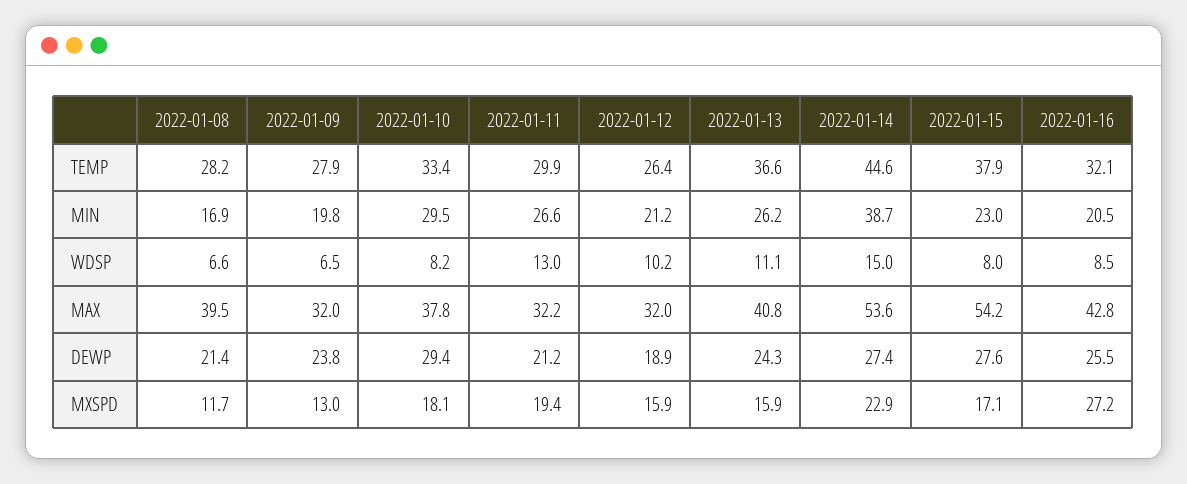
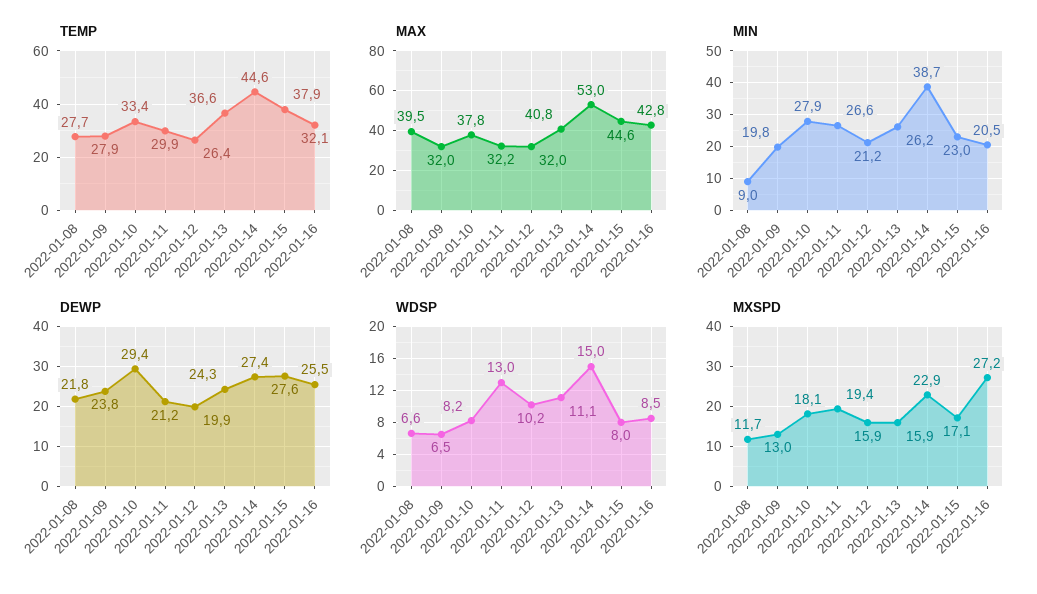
TEMP, 2022-01-08: 28.2 -> 27.7
MIN, 2022-01-08: 16.9 -> 9
MIN, 2022-01-10: 29.5 -> 27.9
MAX, 2022-01-14: 53.6 -> 53
MAX, 2022-01-15: 54.2 -> 44.6
DEWP, 2022-01-08: 21.4 -> 21.8
DEWP, 2022-01-12: 18.9 -> 19.9

